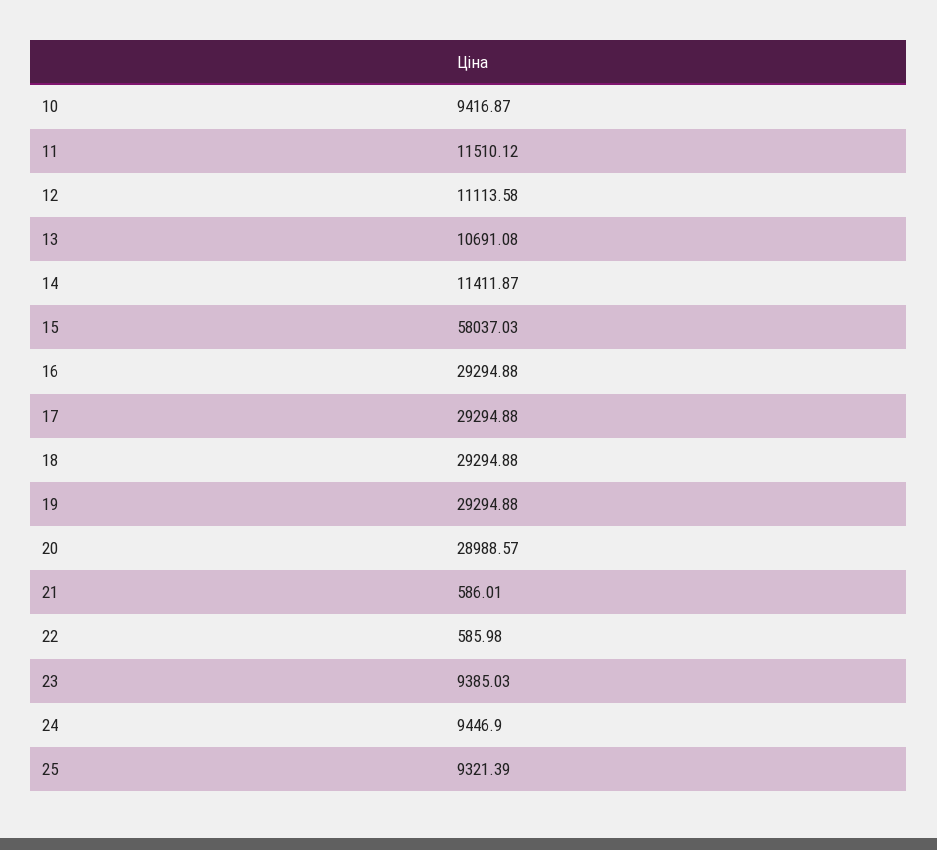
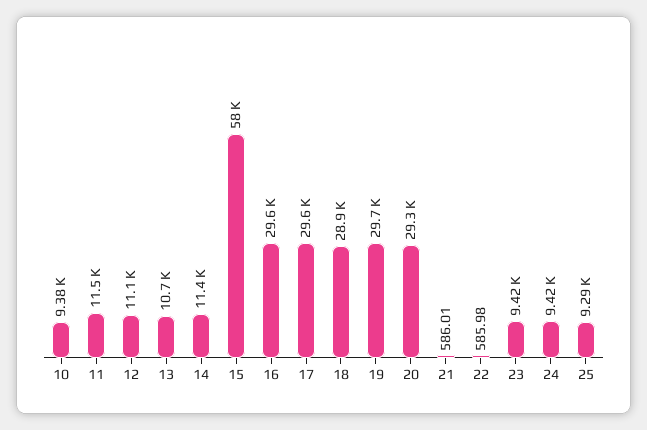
10: 9416.87 -> 9380
16: 29294.88 -> 29600
17: 29294.88 -> 29600
18: 29294.88 -> 28900
19: 29294.88 -> 29700
20: 28988.57 -> 29300
23: 9385.03 -> 9420
24: 9446.9 -> 9420
25: 9321.39 -> 9290

